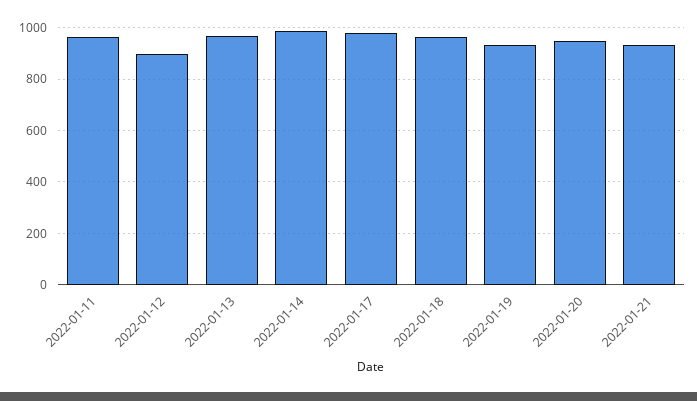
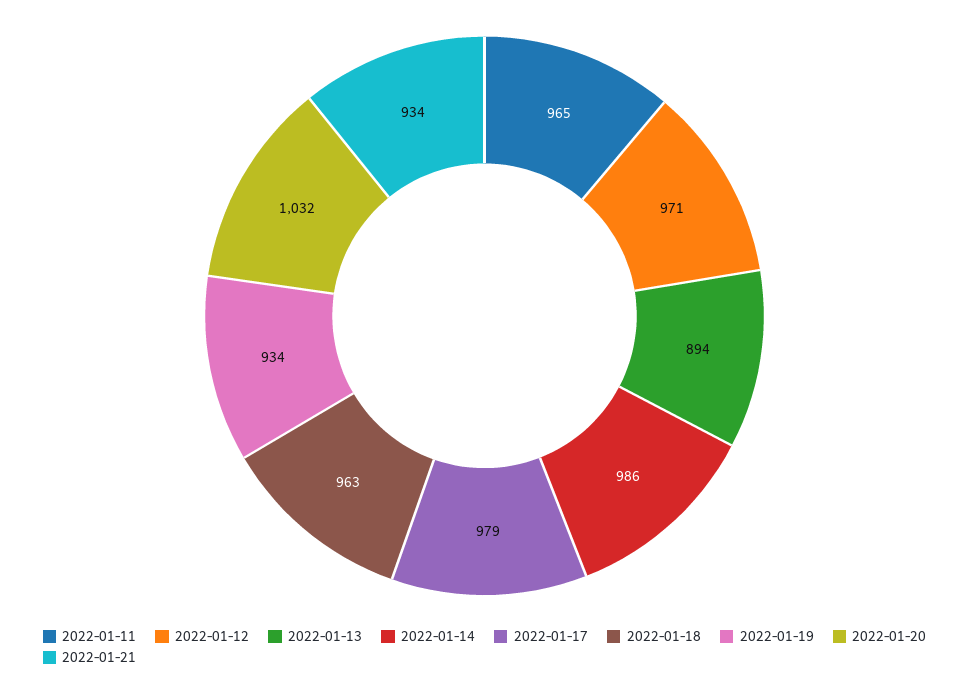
2022-01-12: 900 -> 971
2022-01-13: 975 -> 894
2022-01-20: 950 -> 1032

